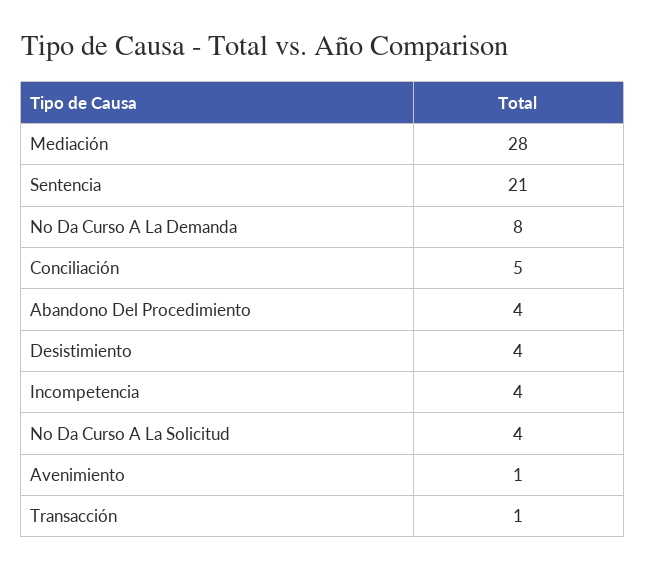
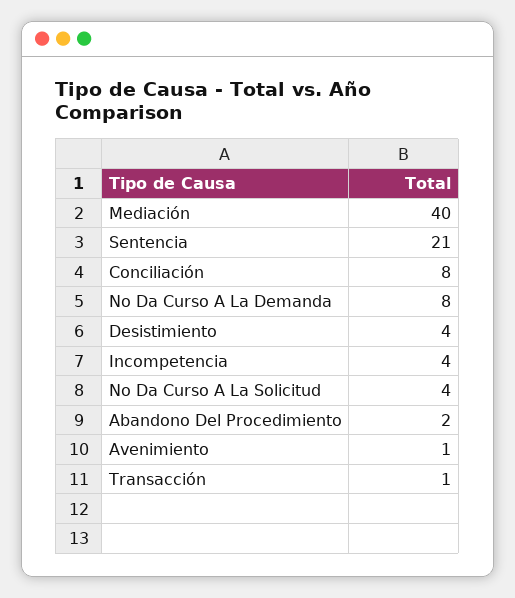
Mediación: 28 -> 40
Conciliación: 5 -> 8
Abandono Del Procedimiento: 4 -> 2

